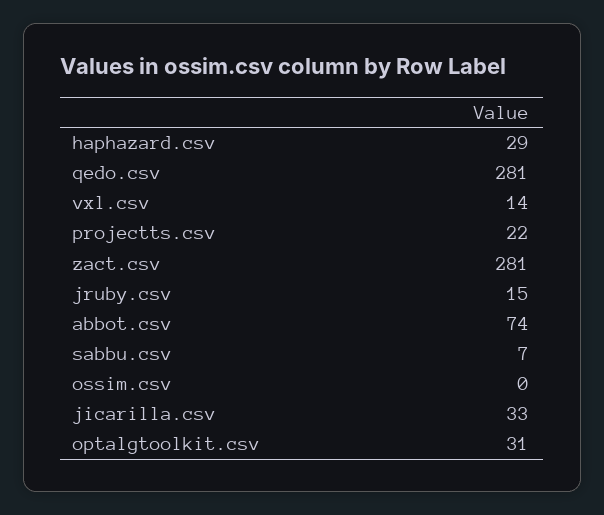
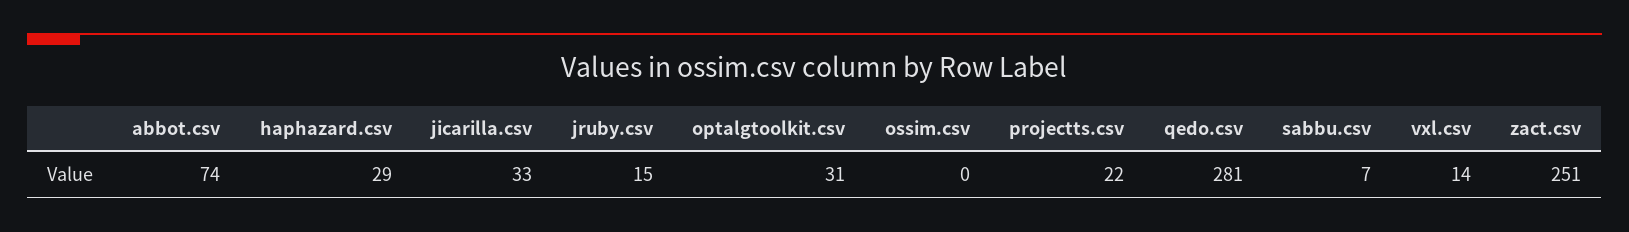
zact.csv: 281 -> 251

